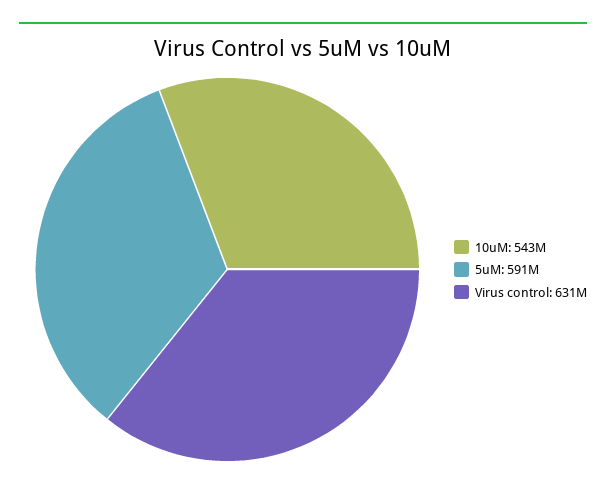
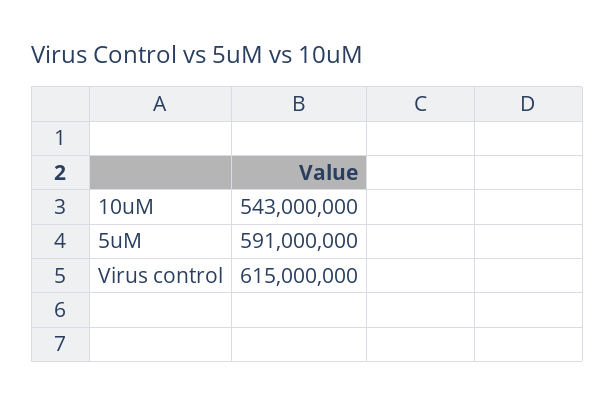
Virus control: 631000000 -> 615000000

